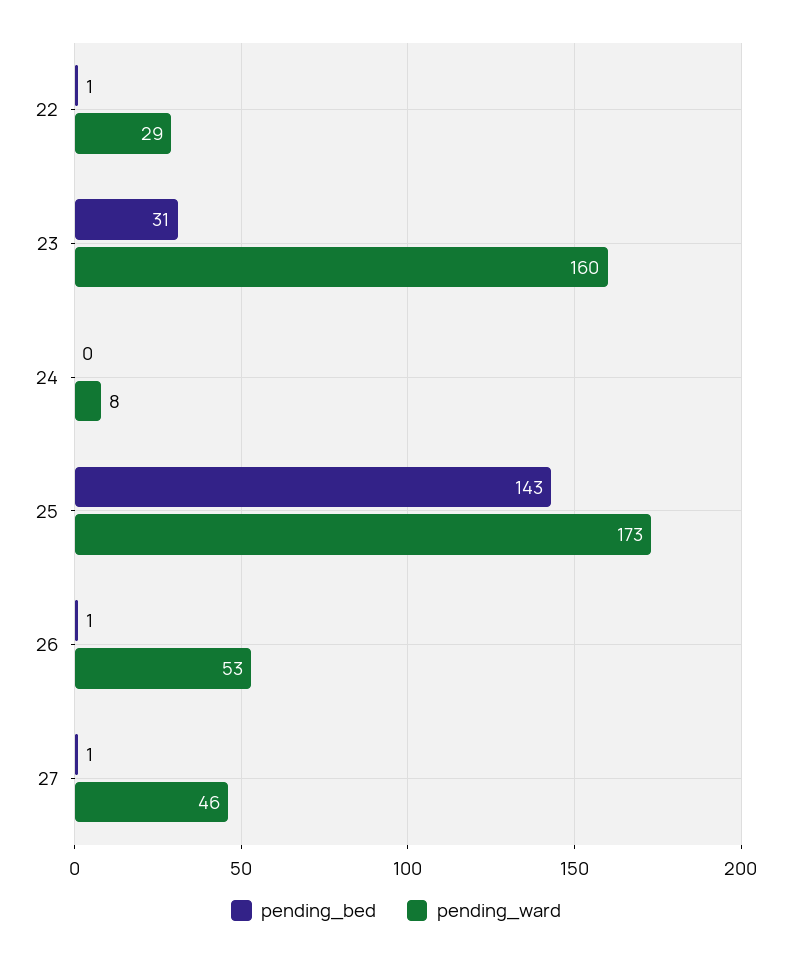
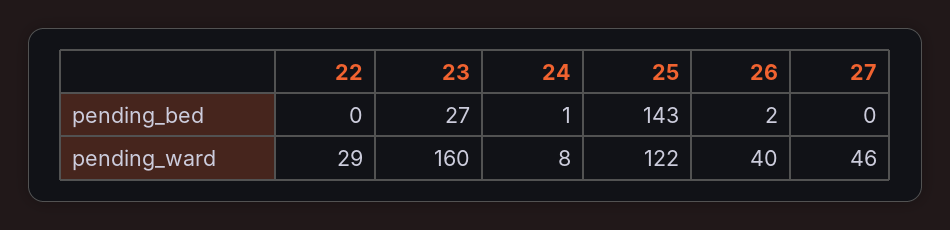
pending_bed, 22: 1 -> 0
pending_bed, 23: 31 -> 27
pending_bed, 24: 0 -> 1
pending_ward, 25: 173 -> 122
pending_bed, 26: 1 -> 2
pending_ward, 26: 53 -> 40
pending_bed, 27: 1 -> 0

